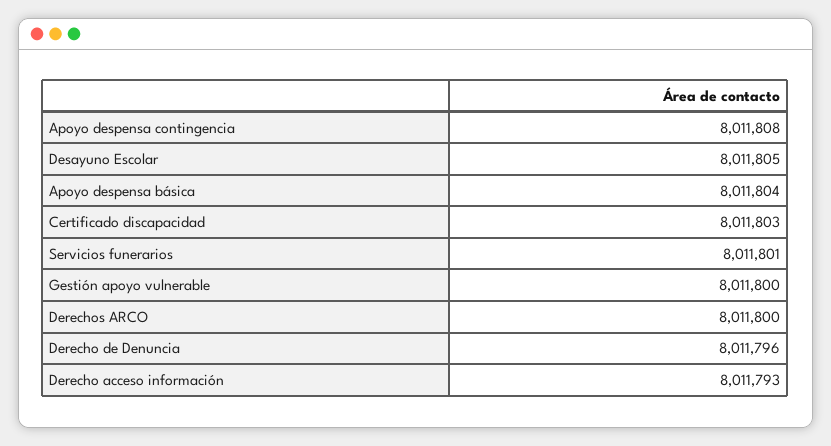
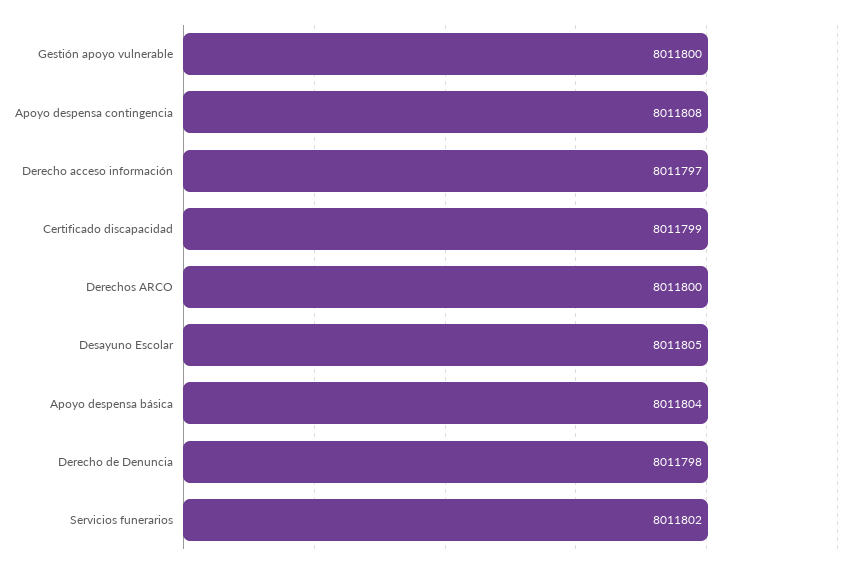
Certificado discapacidad: 8011803 -> 8011799
Servicios funerarios: 8011801 -> 8011802
Derecho de Denuncia: 8011796 -> 8011798
Derecho acceso información: 8011793 -> 8011797

